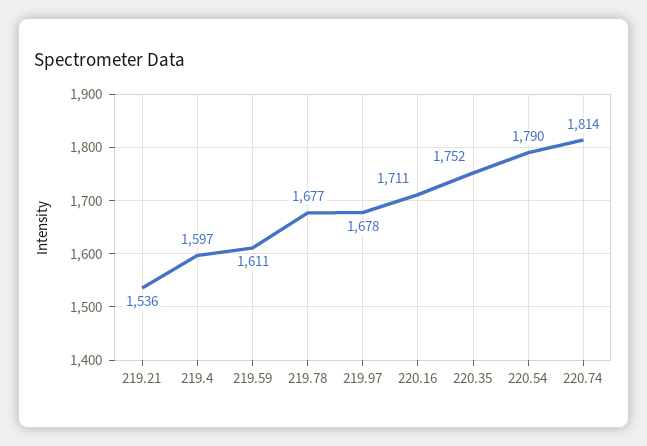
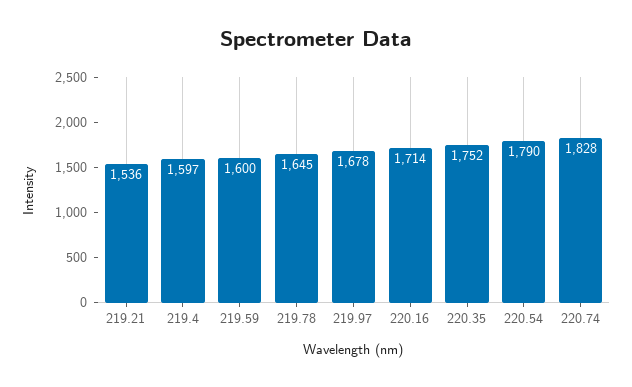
219.59: 1611 -> 1600
219.78: 1677 -> 1645
220.16: 1711 -> 1714
220.74: 1814 -> 1828

